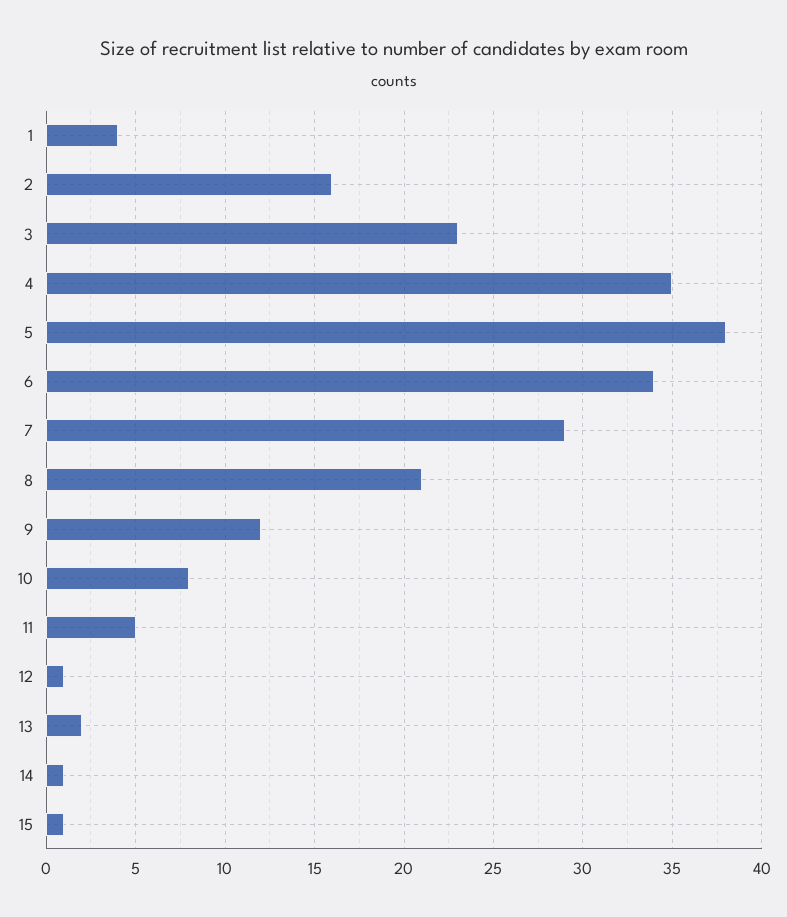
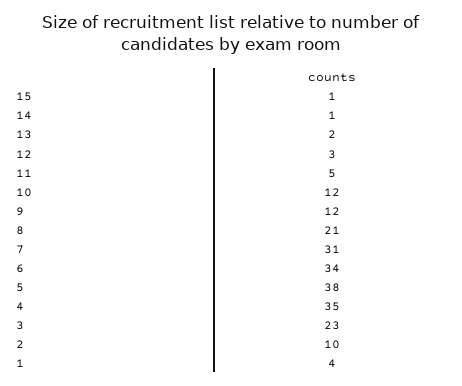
2: 16 -> 10
7: 29 -> 31
10: 8 -> 12
12: 1 -> 3

